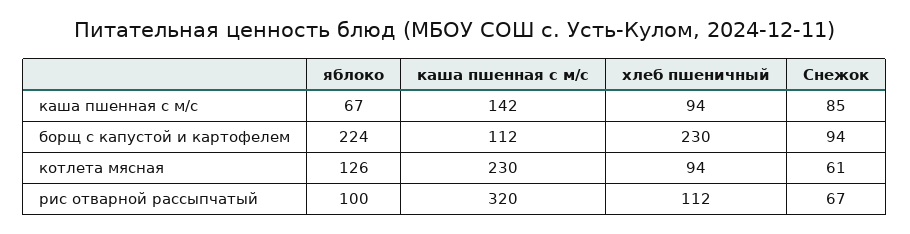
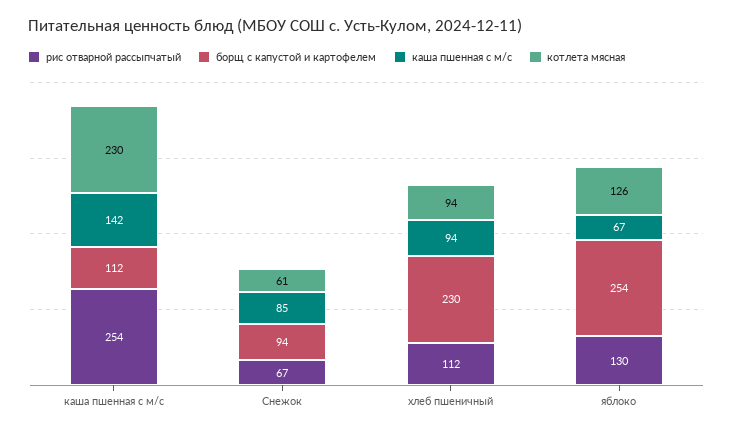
борщ с капустой и картофелем, яблоко: 224 -> 254
рис отварной рассыпчатый, яблоко: 100 -> 130
рис отварной рассыпчатый, каша пшенная с м/с: 320 -> 254

